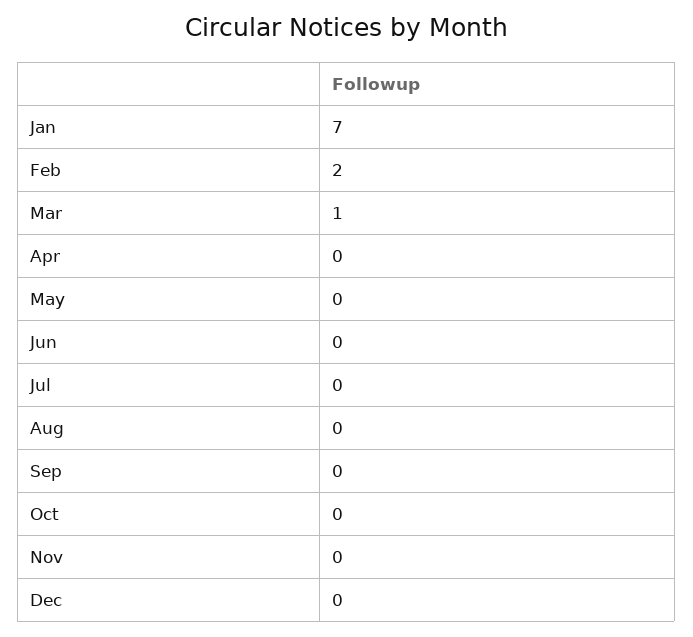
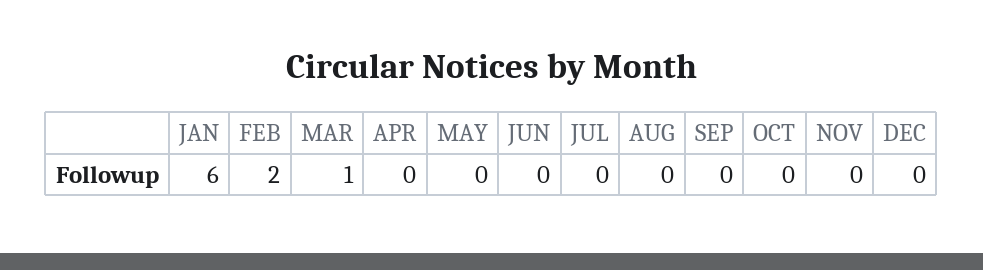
Jan: 7 -> 6

